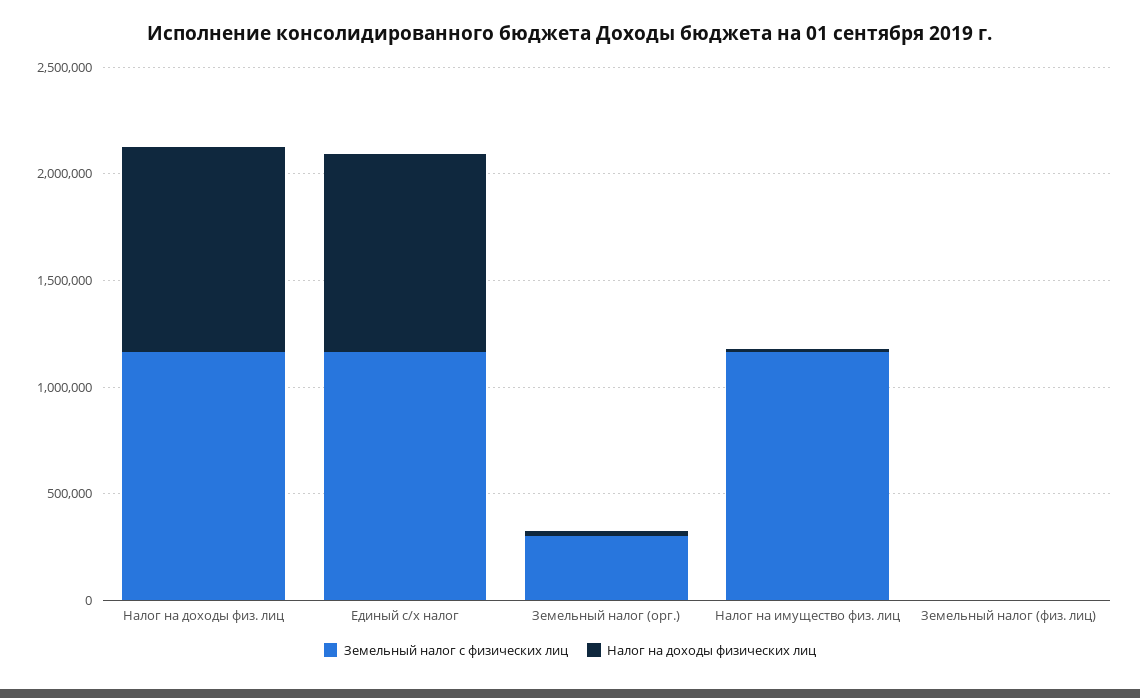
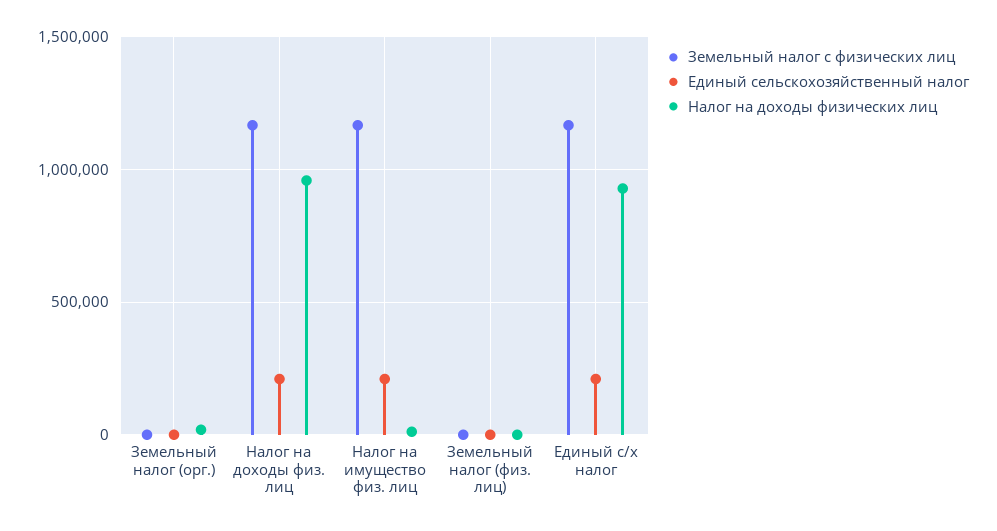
Земельный налог с физических лиц, Земельный налог (орг.): 300000 -> 0
Единый сельскохозяйственный налог, Земельный налог (орг.): none -> 0
Единый сельскохозяйственный налог, Налог на доходы физ. лиц: none -> 200000
Единый сельскохозяйственный налог, Налог на имущество физ. лиц: none -> 200000
Единый сельскохозяйственный налог, Земельный налог (физ. лиц): none -> 0
Единый сельскохозяйственный налог, Единый с/х налог: none -> 200000

